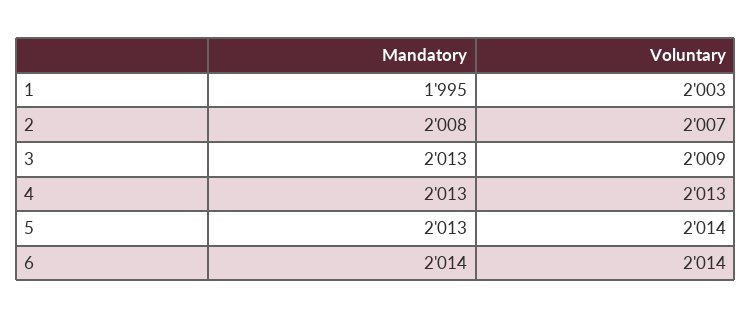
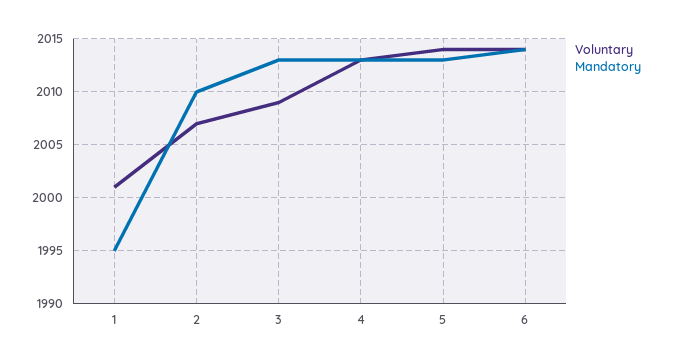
Voluntary, 1: 2003 -> 2001
Mandatory, 2: 2008 -> 2010

